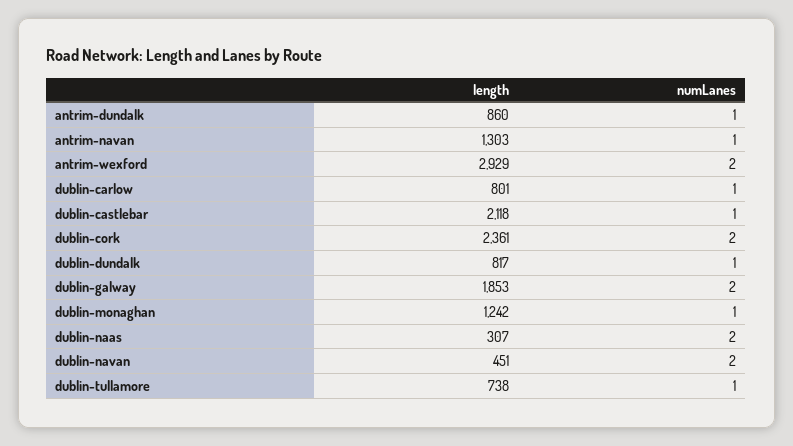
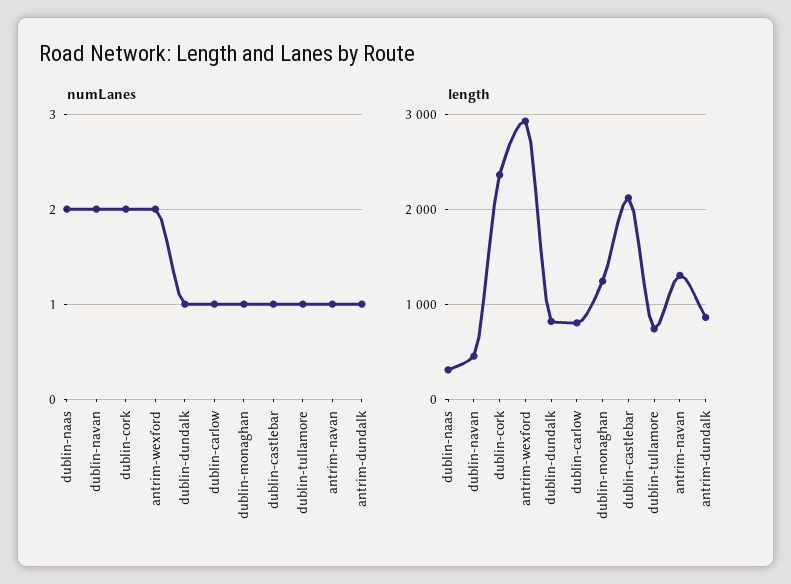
length, dublin-galway: 1853 -> none
numLanes, dublin-galway: 2 -> none

